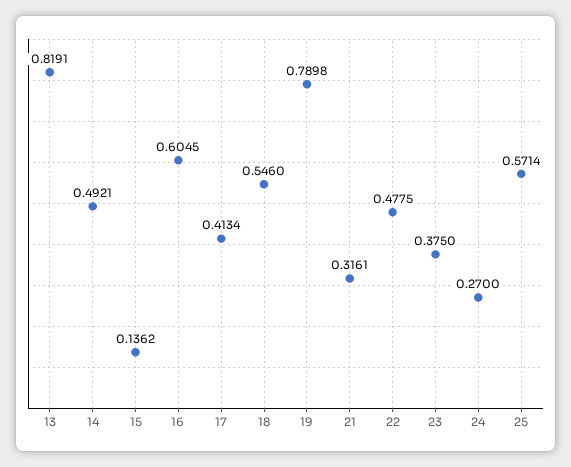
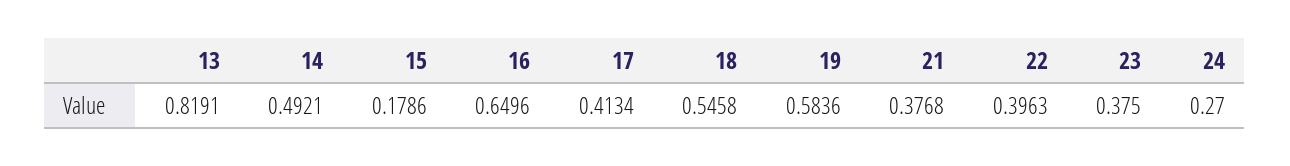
15: 0.1362 -> 0.1786
16: 0.6045 -> 0.6496
18: 0.546 -> 0.5458
19: 0.7898 -> 0.5836
21: 0.3161 -> 0.3768
22: 0.4775 -> 0.3963
25: 0.5714 -> none

